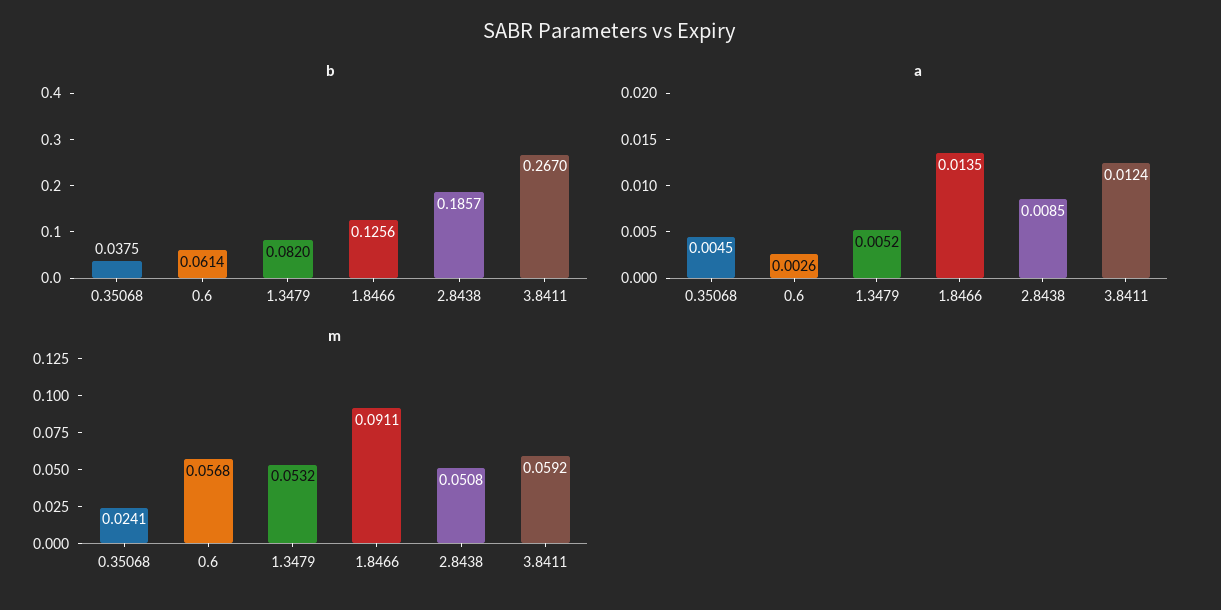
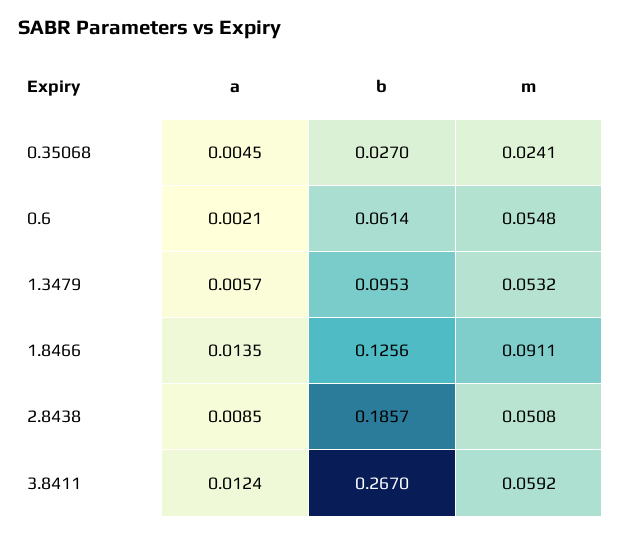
b, 0.35068: 0.0375 -> 0.027
b, 1.3479: 0.082 -> 0.0953
a, 0.6: 0.0026 -> 0.0021
a, 1.3479: 0.0052 -> 0.0057
m, 0.6: 0.0568 -> 0.0548

